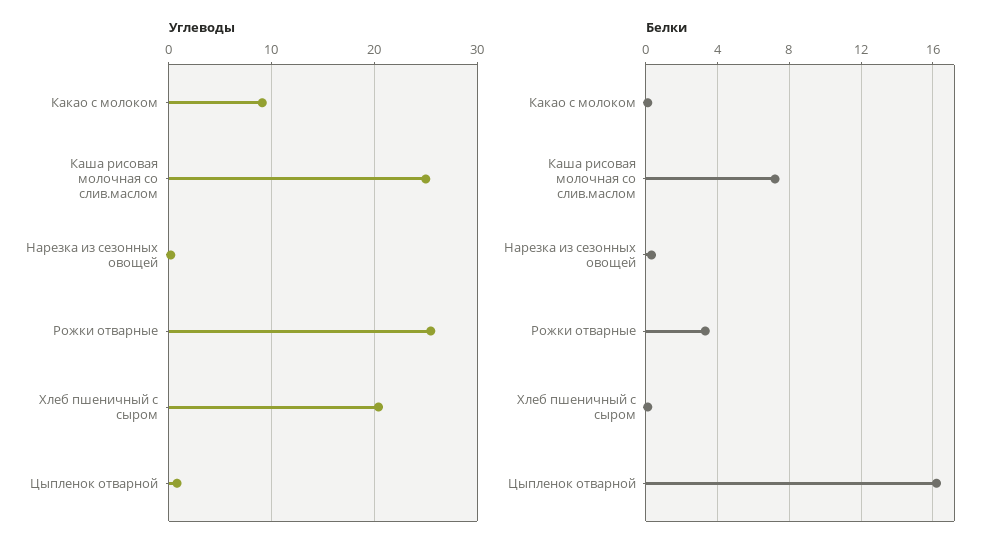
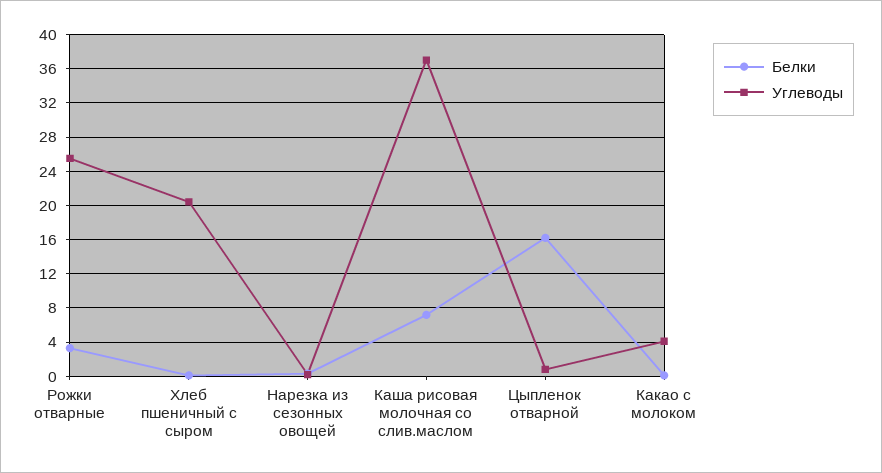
Углеводы, Какао с молоком: 9 -> 4
Углеводы, Каша рисовая молочная со слив.маслом: 25 -> 37

